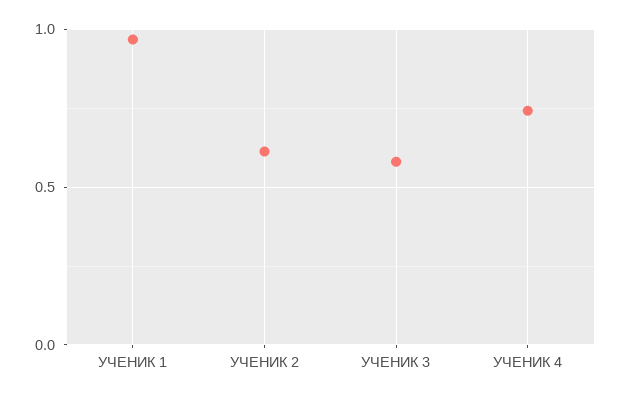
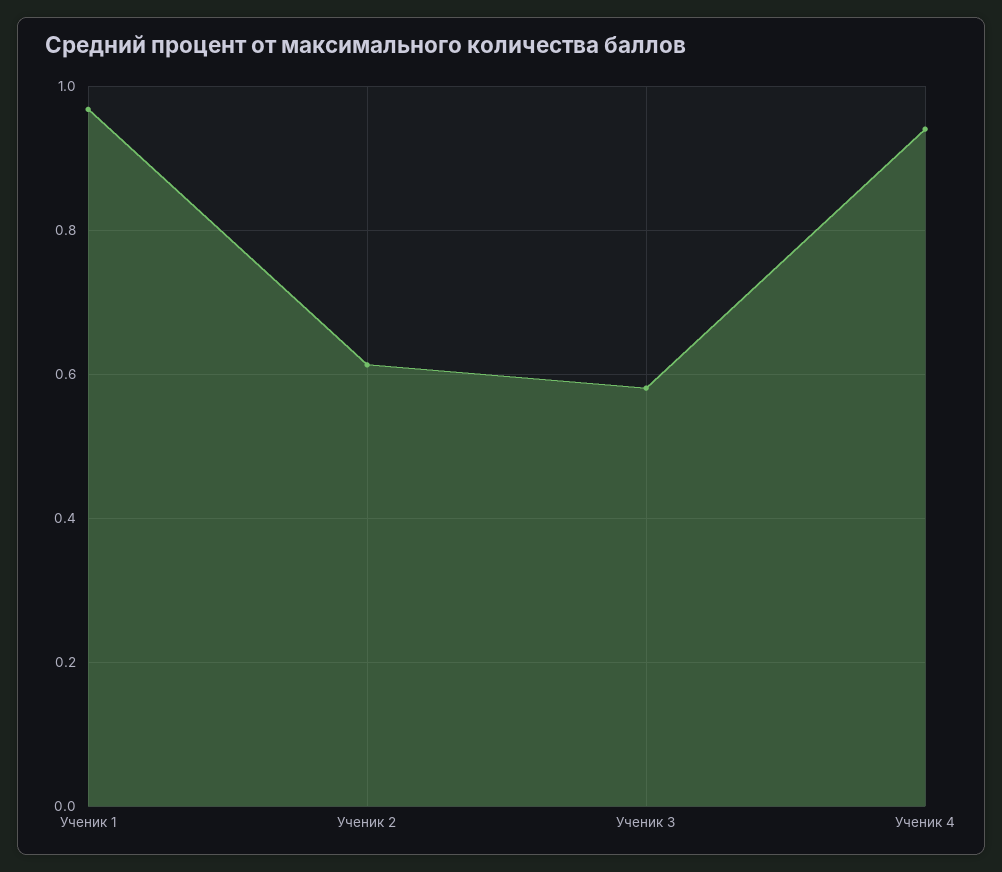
УЧЕНИК 4: 0.75 -> 0.94

